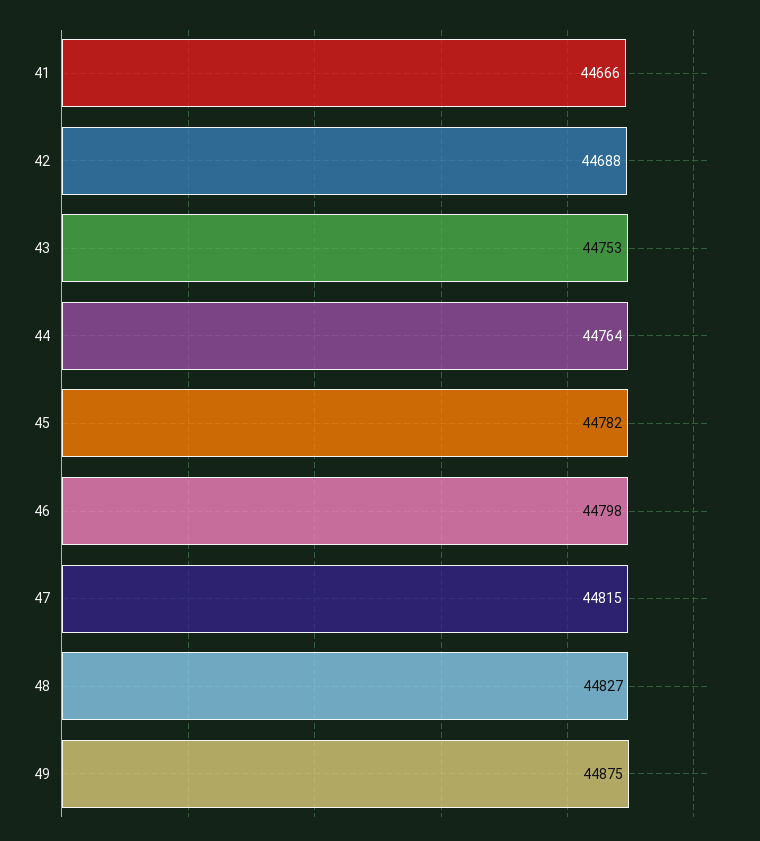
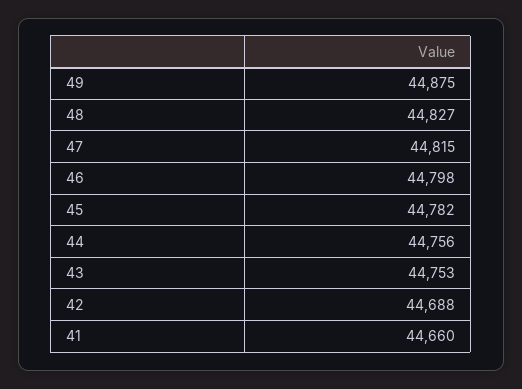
41: 44666 -> 44660
44: 44764 -> 44756

